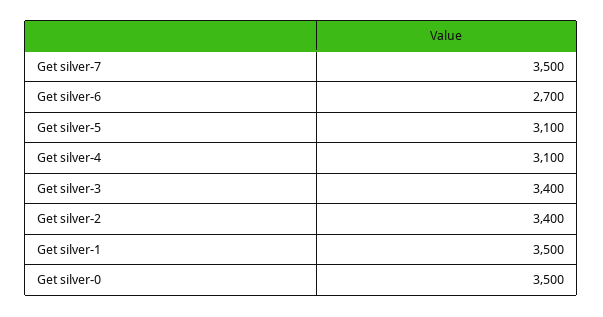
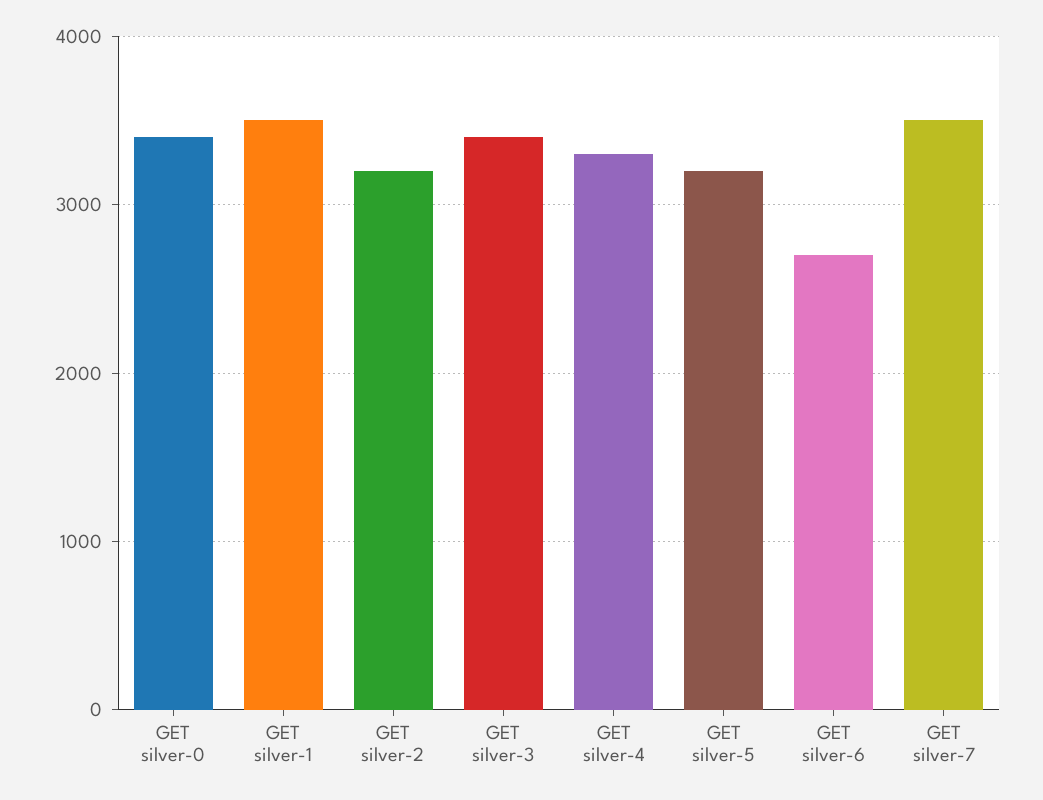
Get silver-5: 3100 -> 3200
Get silver-4: 3100 -> 3300
Get silver-2: 3400 -> 3200
Get silver-0: 3500 -> 3400

